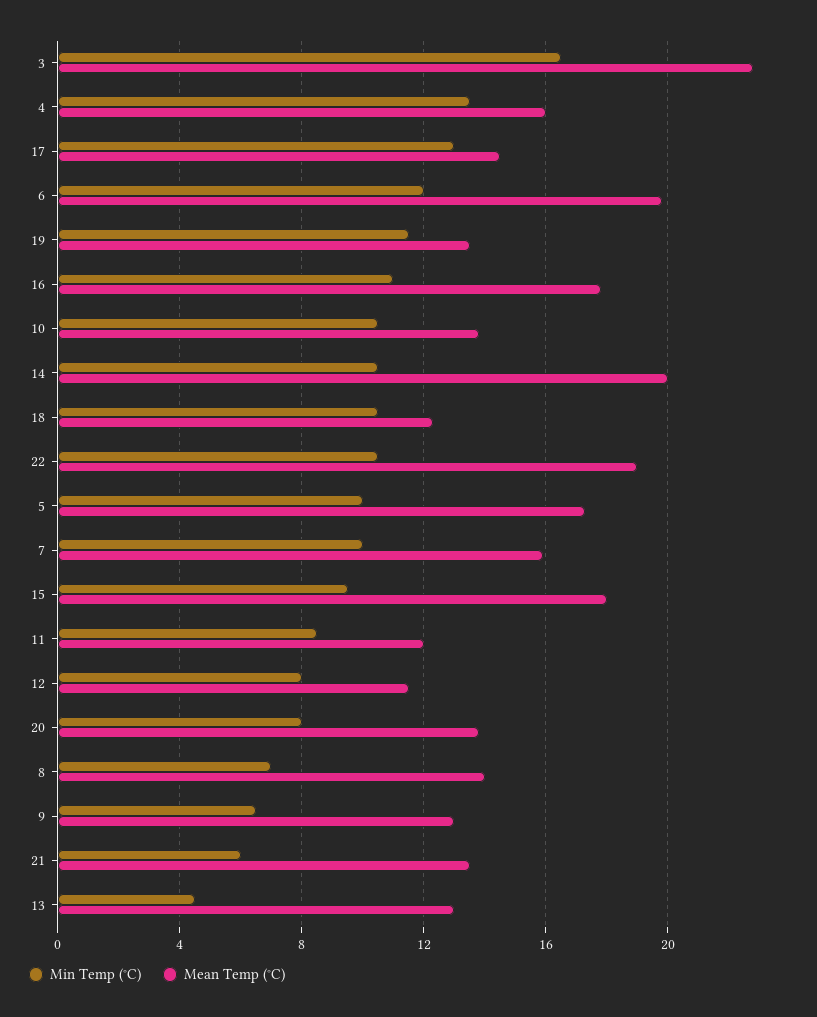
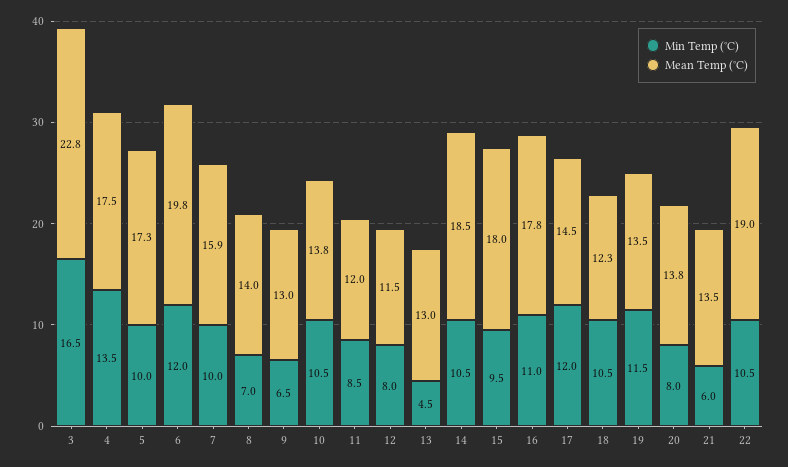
Mean Temp (°C), 4: 16 -> 17.5
Min Temp (°C), 17: 13 -> 12
Mean Temp (°C), 14: 20 -> 18.5

